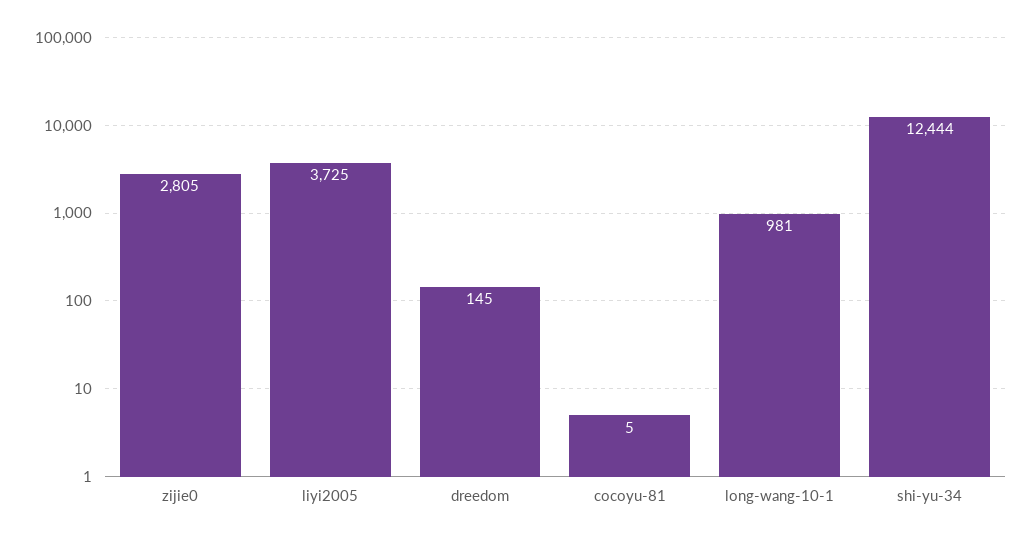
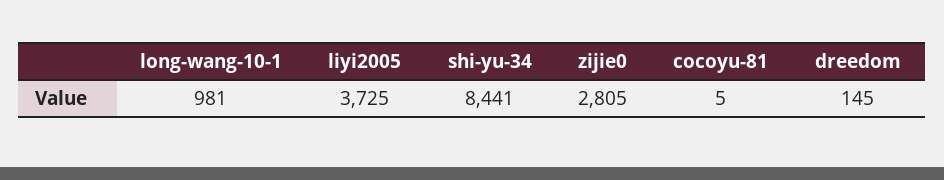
shi-yu-34: 12444 -> 8441

